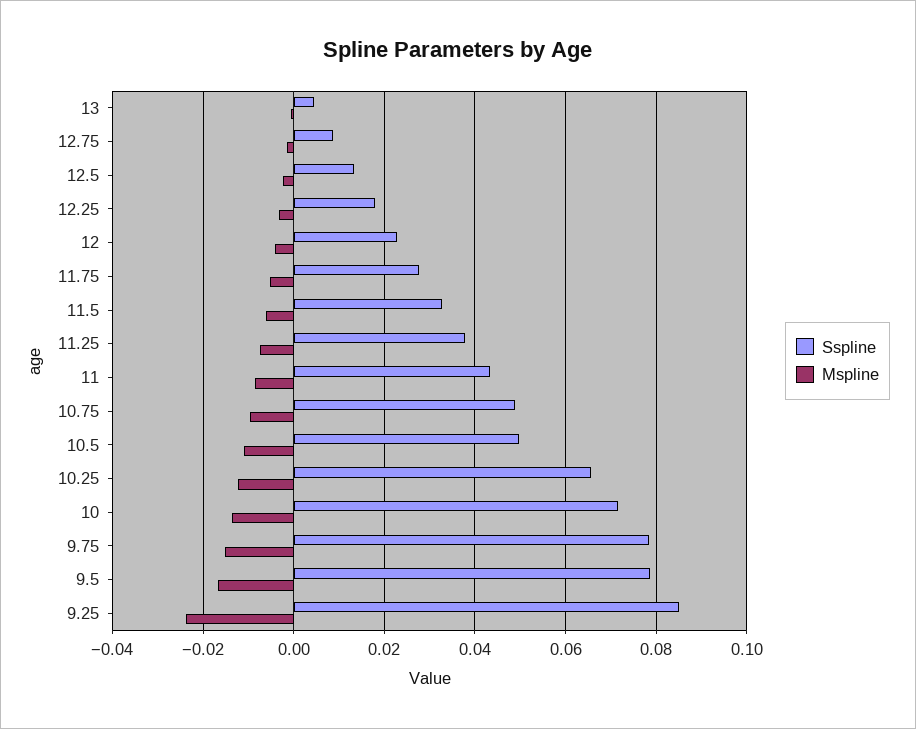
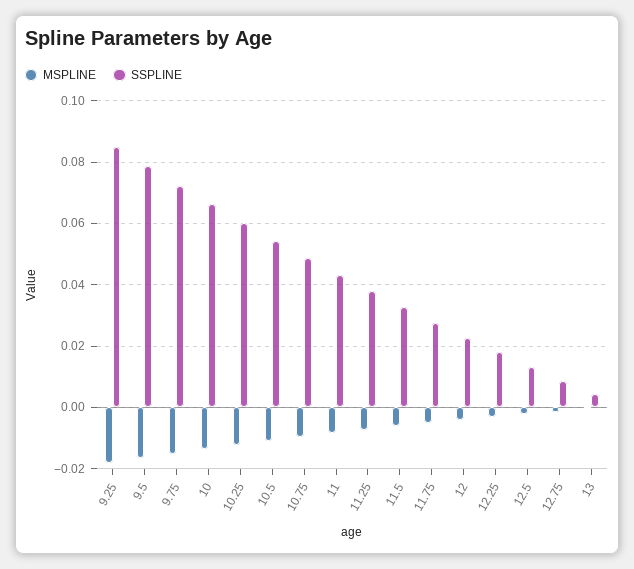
Sspline, 10.5: 0.05 -> 0.054
Sspline, 10.25: 0.066 -> 0.06
Sspline, 10: 0.072 -> 0.066
Sspline, 9.75: 0.078 -> 0.072
Mspline, 9.25: -0.024 -> -0.018

